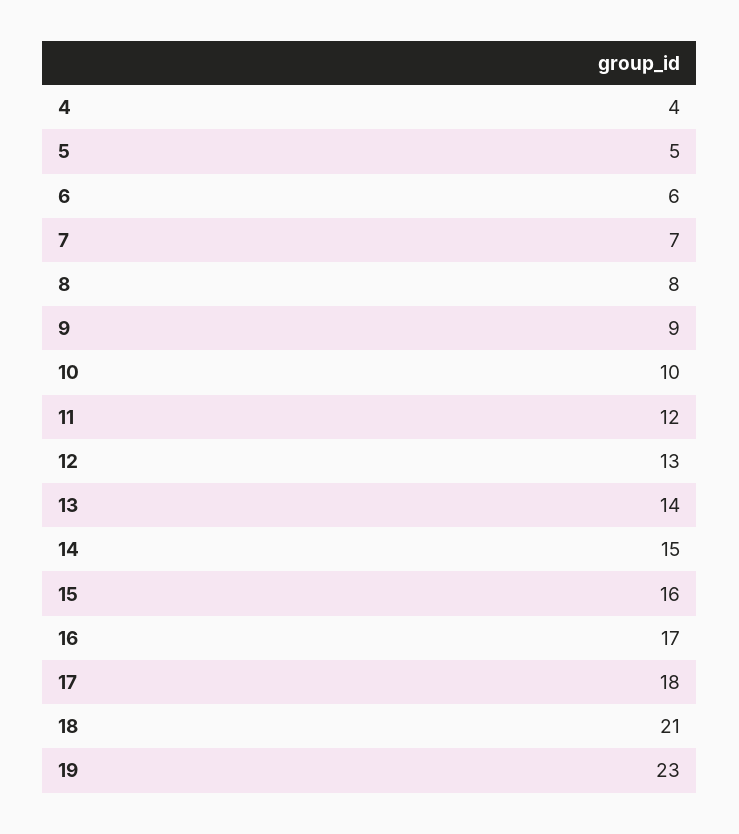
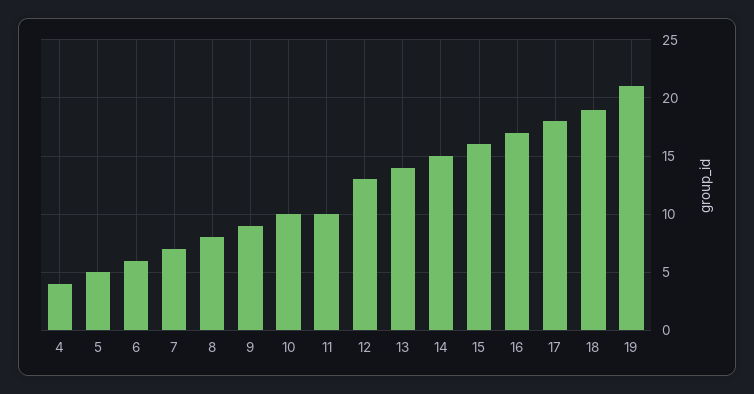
11: 12 -> 10
18: 21 -> 19
19: 23 -> 21

